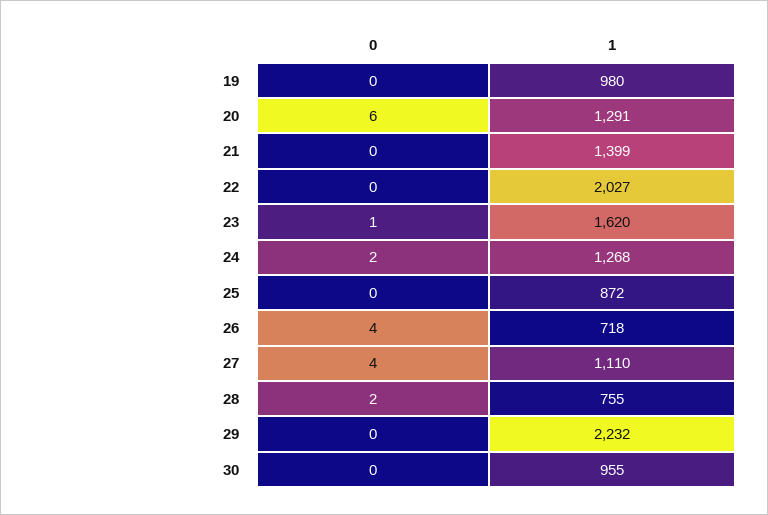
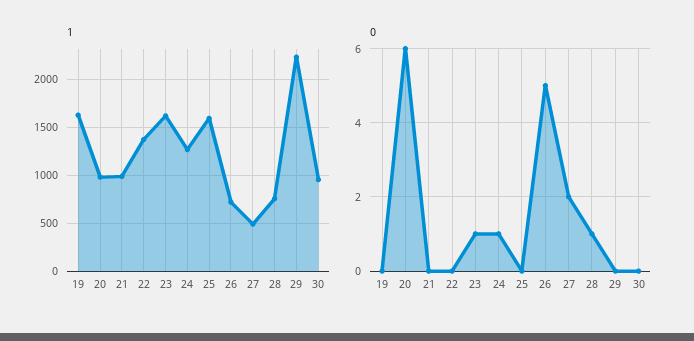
1, 19: 980 -> 1600
1, 20: 1291 -> 1000
1, 21: 1399 -> 1000
1, 22: 2027 -> 1400
0, 24: 2 -> 1
1, 25: 872 -> 1600
0, 26: 4 -> 5
0, 27: 4 -> 2
1, 27: 1110 -> 500
0, 28: 2 -> 1

